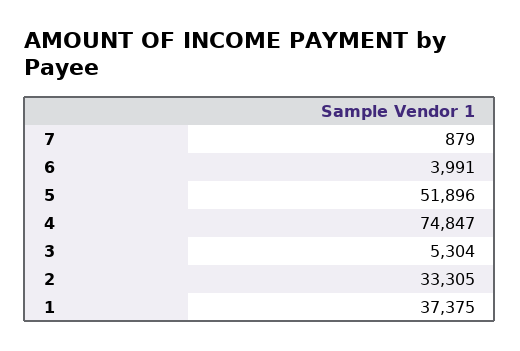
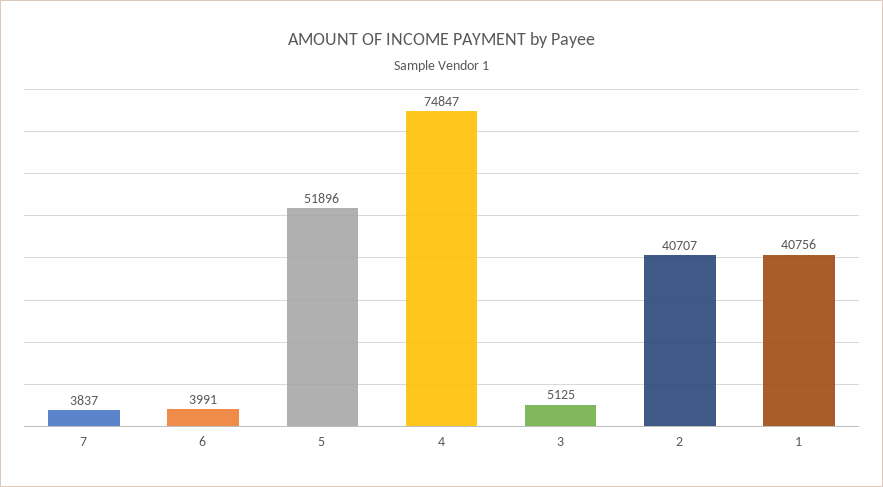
7: 879 -> 3837
3: 5304 -> 5125
2: 33305 -> 40707
1: 37375 -> 40756

